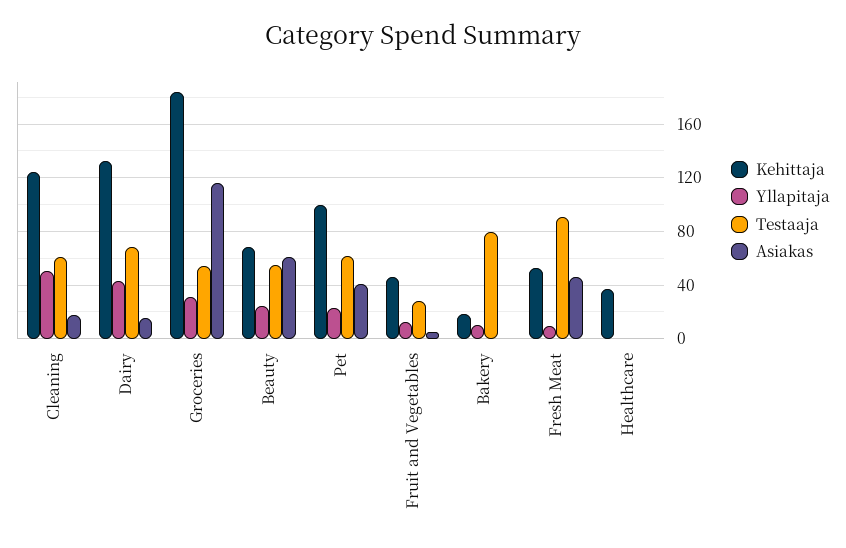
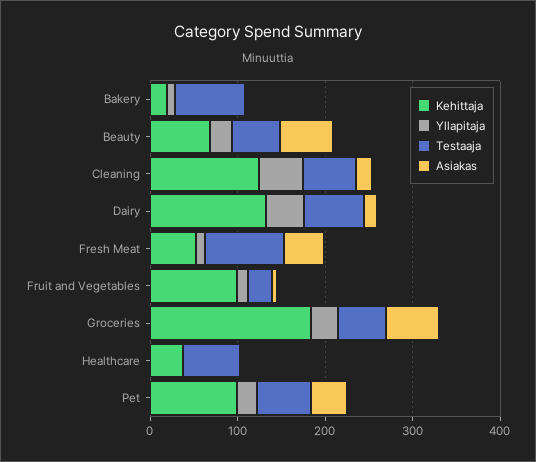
Asiakas, Groceries: 115 -> 60
Kehittaja, Fruit and Vegetables: 45 -> 100
Testaaja, Healthcare: 0 -> 60

